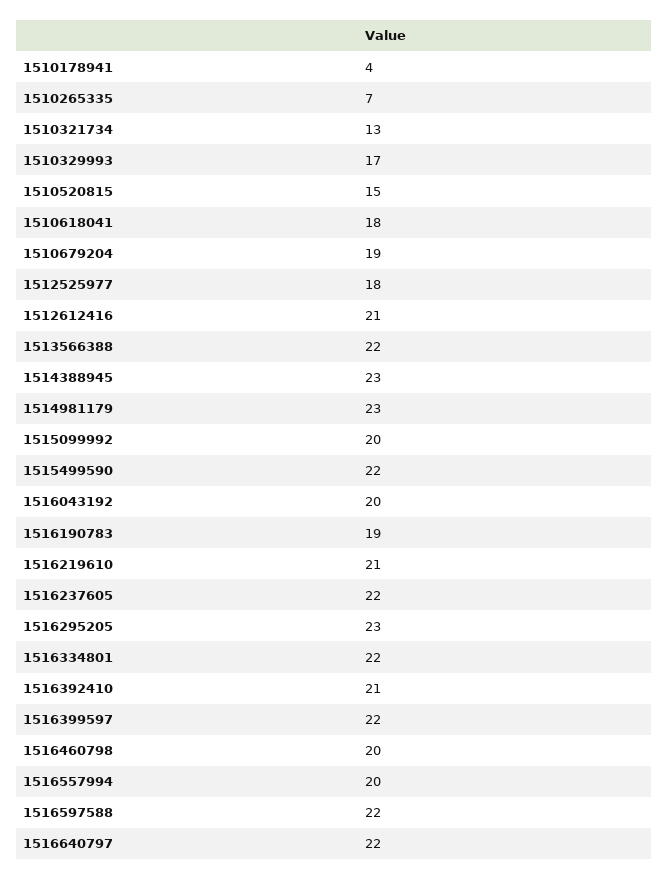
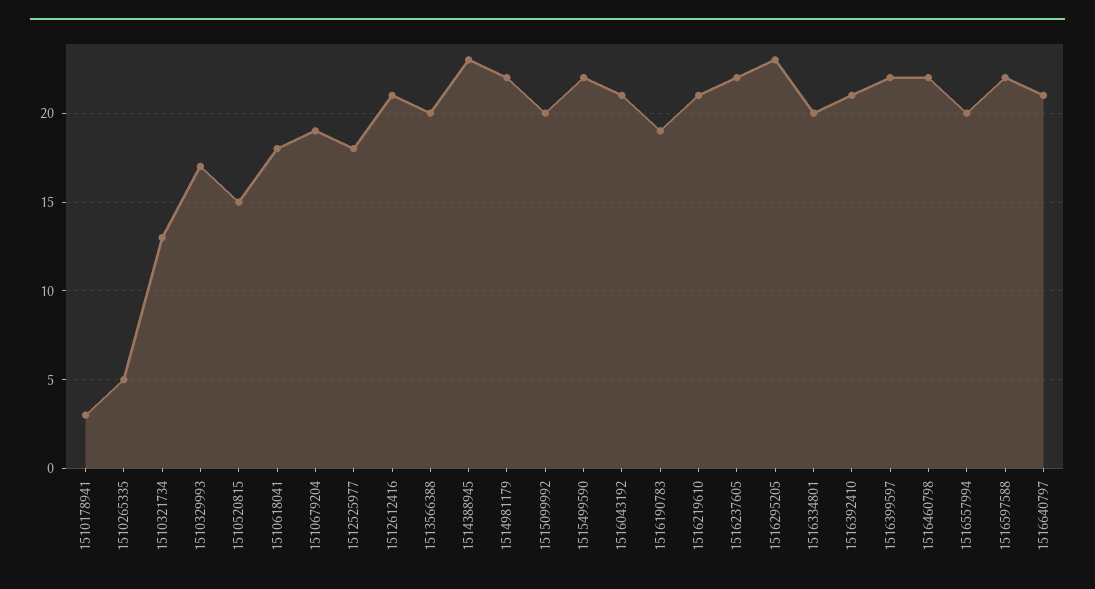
1510178941: 4 -> 3
1510265335: 7 -> 5
1513566388: 22 -> 20
1514981179: 23 -> 22
1516043192: 20 -> 21
1516334801: 22 -> 20
1516460798: 20 -> 22
1516640797: 22 -> 21

